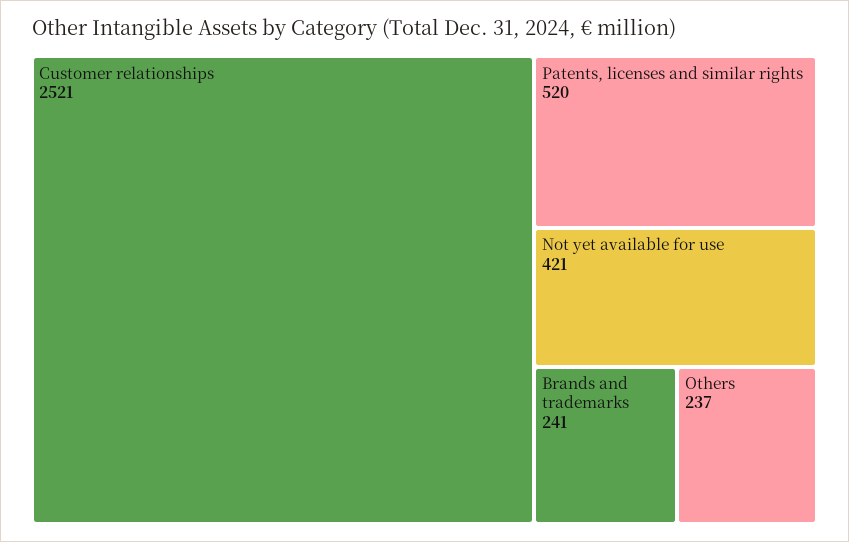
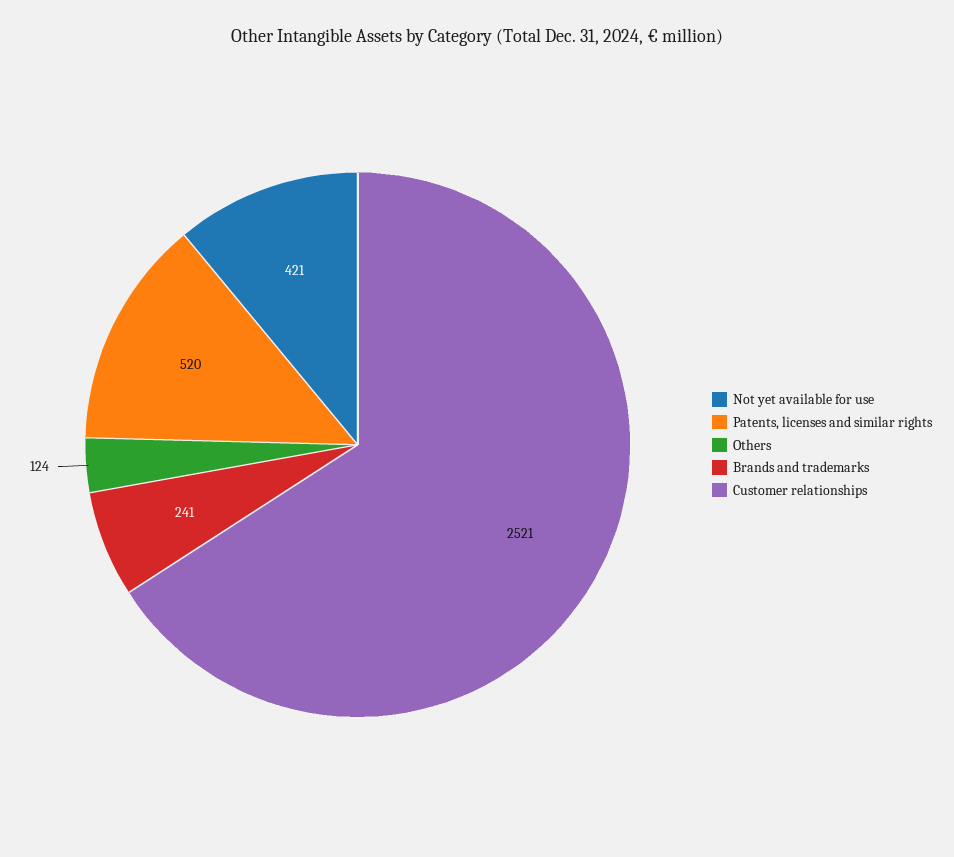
Others: 237 -> 124

